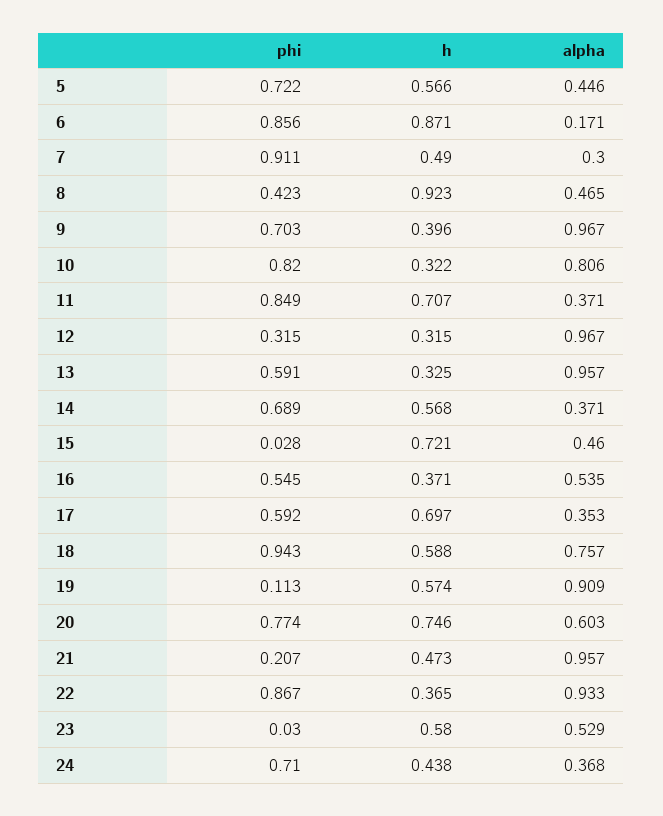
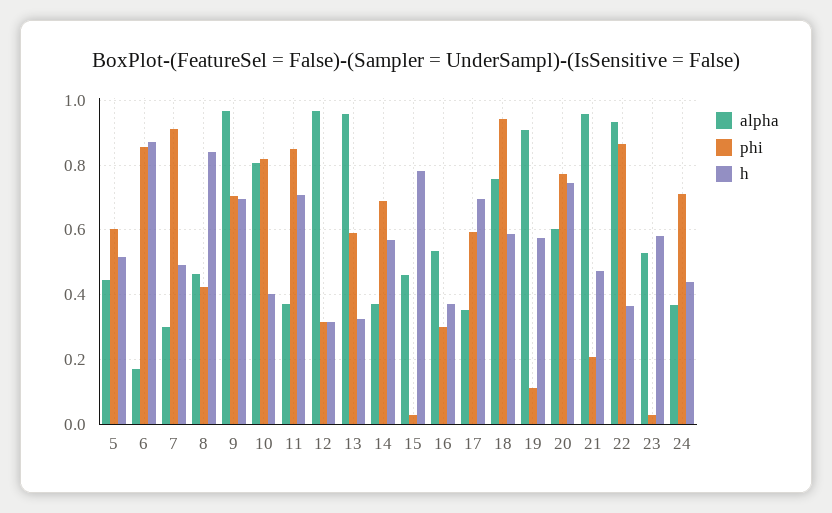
phi, 5: 0.722 -> 0.6
h, 5: 0.566 -> 0.52
h, 8: 0.923 -> 0.84
h, 9: 0.396 -> 0.7
h, 10: 0.322 -> 0.4
h, 15: 0.721 -> 0.78
phi, 16: 0.545 -> 0.3

